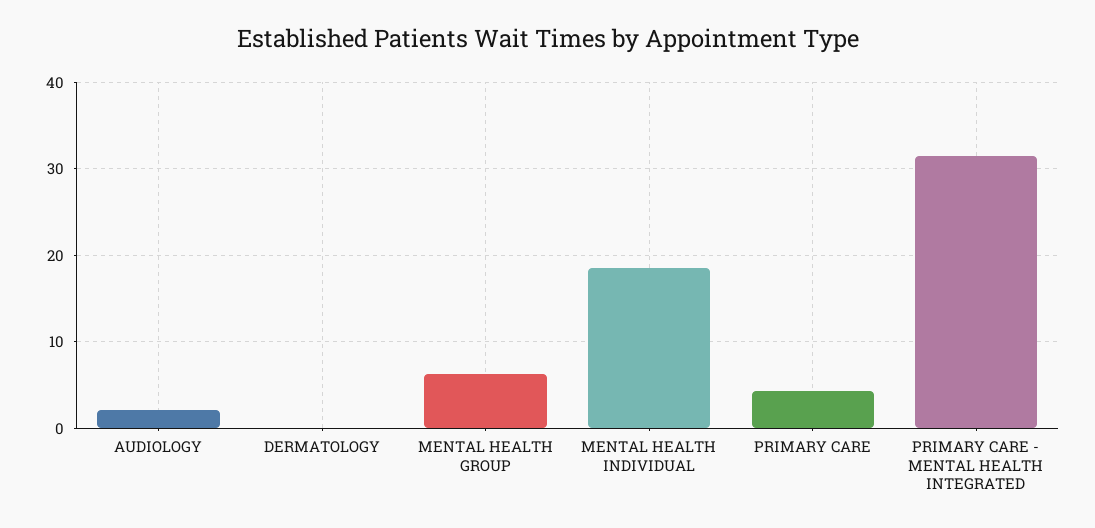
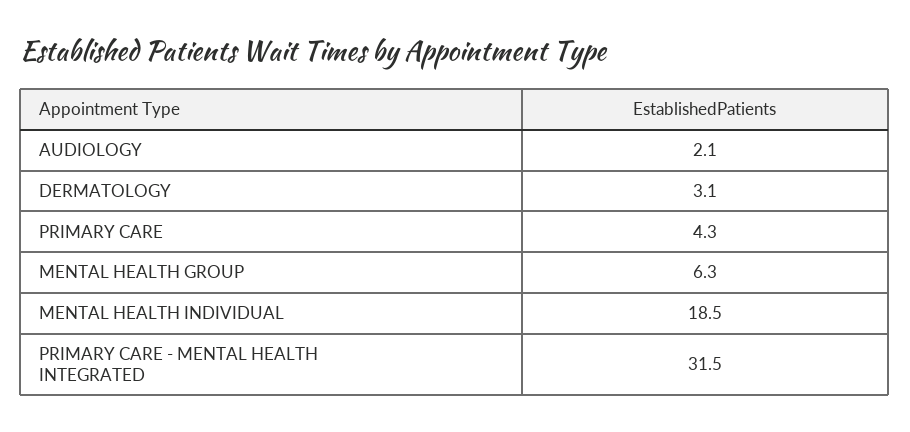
DERMATOLOGY: 0 -> 3.1

